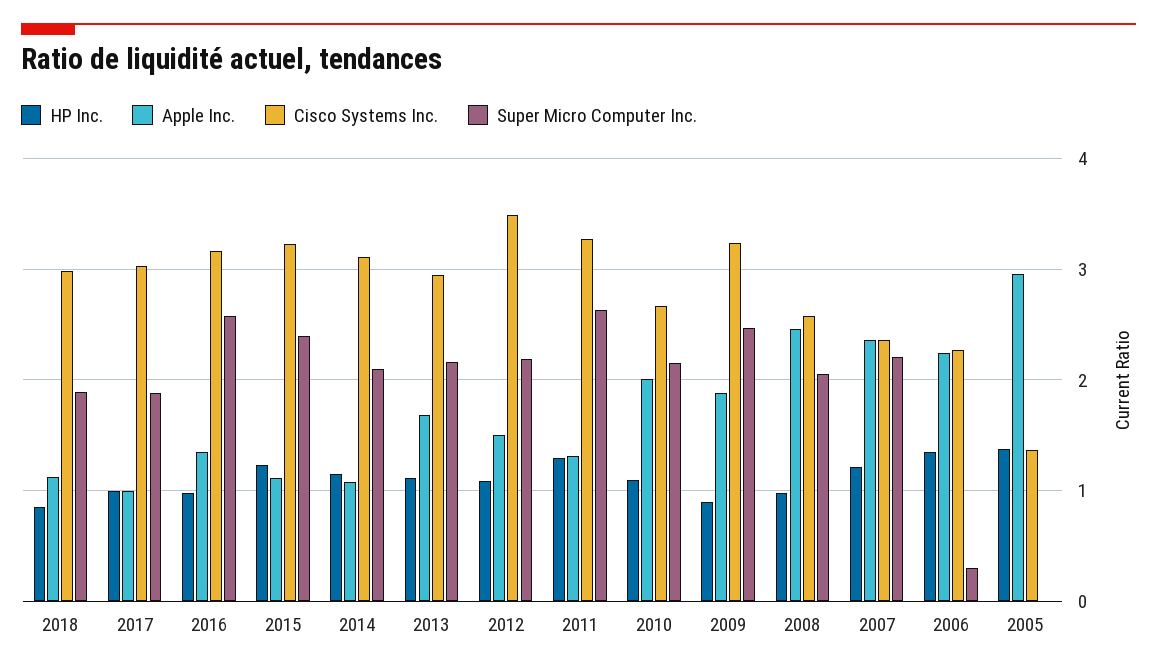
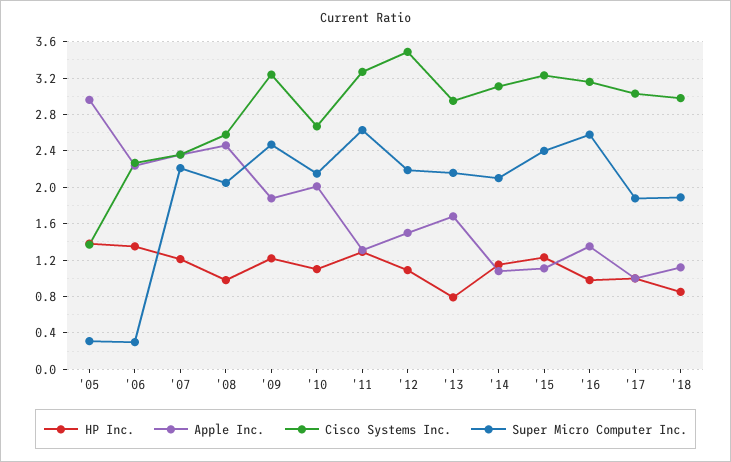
HP Inc., 2013: 1.1 -> 0.8
HP Inc., 2009: 0.9 -> 1.2
Super Micro Computer Inc., 2005: 0 -> 0.3

